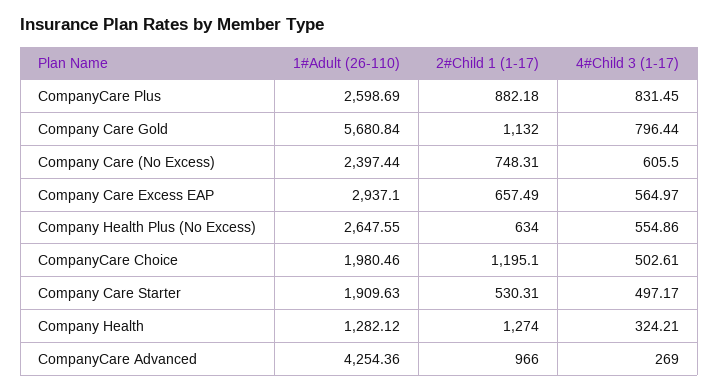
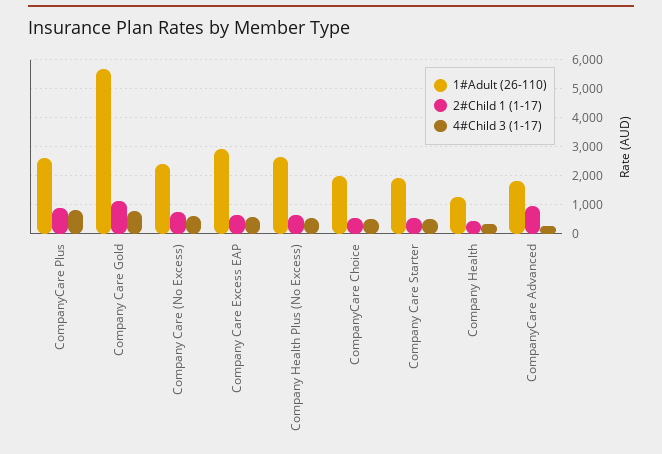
2#Child 1 (1-17), CompanyCare Choice: 1195.1 -> 500
2#Child 1 (1-17), Company Health: 1274 -> 500
1#Adult (26-110), CompanyCare Advanced: 4254.36 -> 1750

